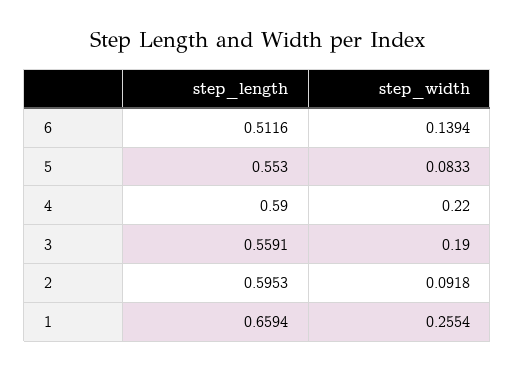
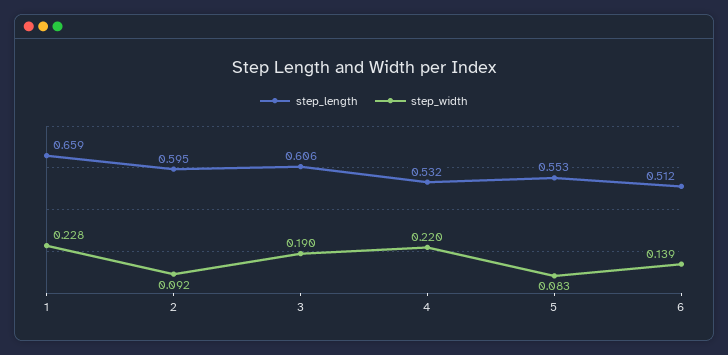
step_length, 4: 0.59 -> 0.532
step_length, 3: 0.5591 -> 0.606
step_width, 1: 0.2554 -> 0.228

